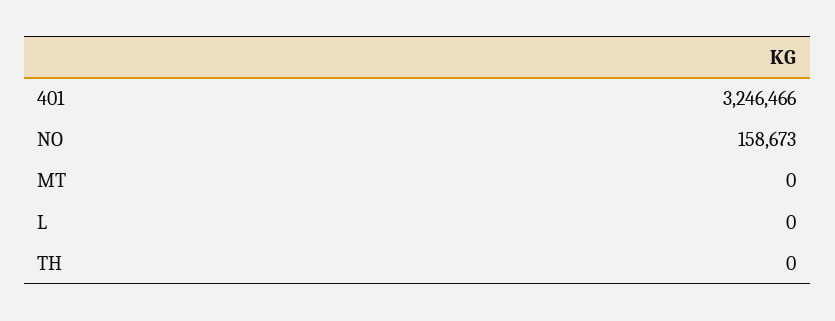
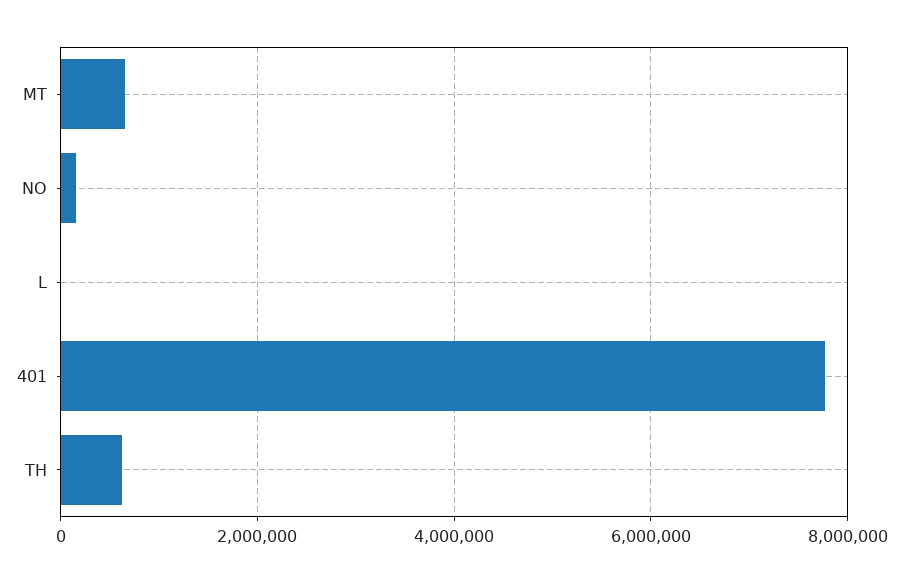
401: 3246466 -> 7800000
MT: 0 -> 600000
TH: 0 -> 600000

